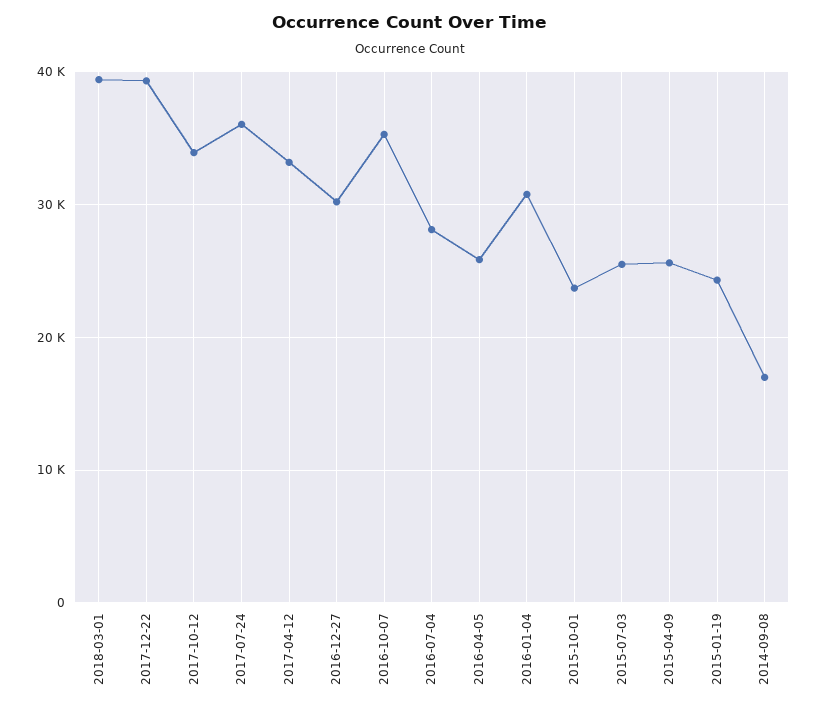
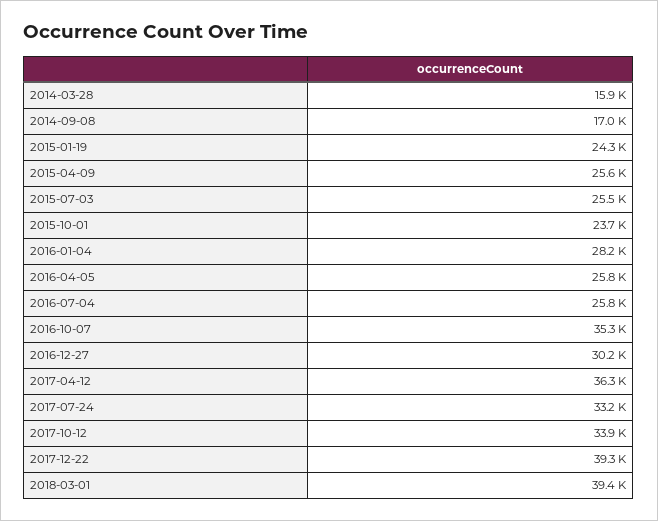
2017-07-24: 36000 -> 33200
2017-04-12: 33000 -> 36300
2016-07-04: 28000 -> 25800
2016-01-04: 31000 -> 28200
2014-03-28: none -> 15900

